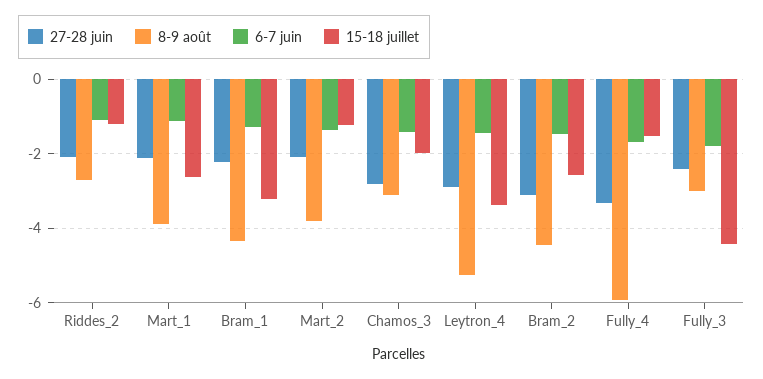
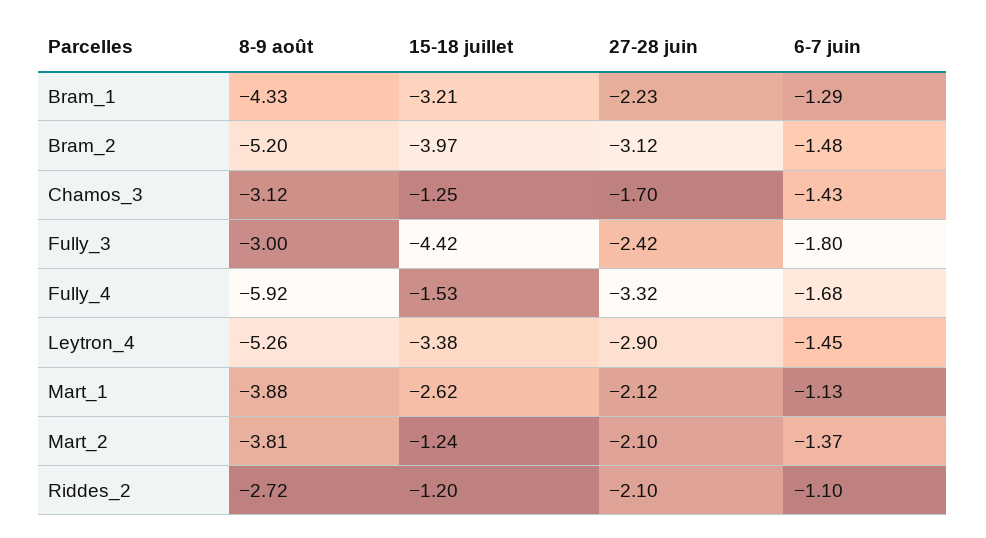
27-28 juin, Chamos_3: -2.8 -> -1.7
15-18 juillet, Chamos_3: -2 -> -1.25
8-9 août, Bram_2: -4.4 -> -5.2
15-18 juillet, Bram_2: -2.6 -> -3.97

